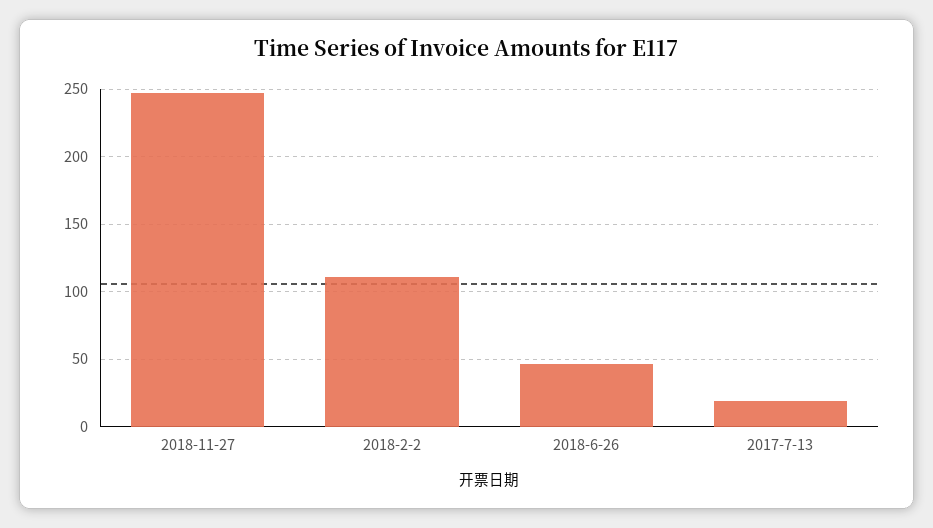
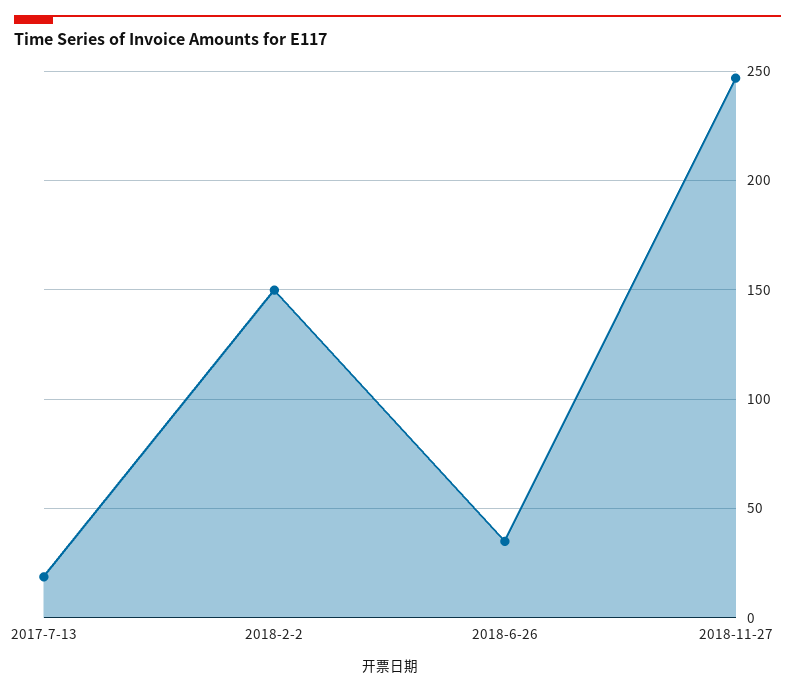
2018-2-2: 110 -> 150
2018-6-26: 45 -> 35

